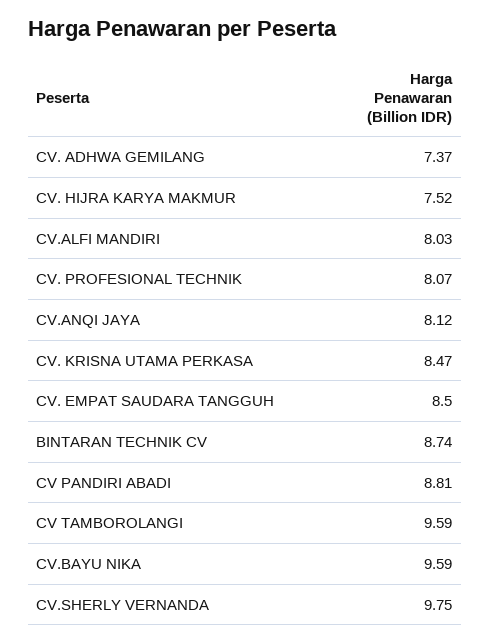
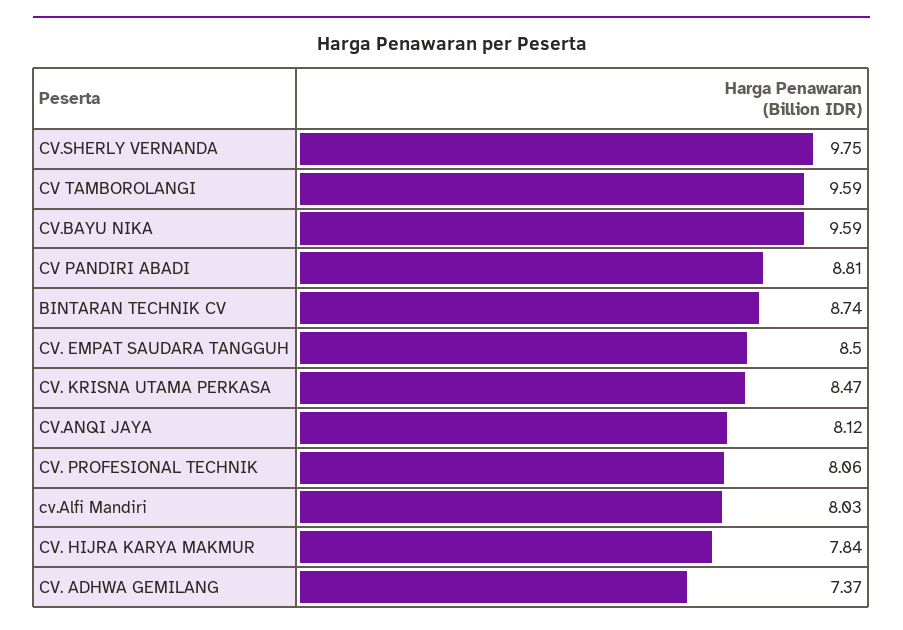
CV. HIJRA KARYA MAKMUR: 7.52 -> 7.84
CV. PROFESIONAL TECHNIK: 8.07 -> 8.06

